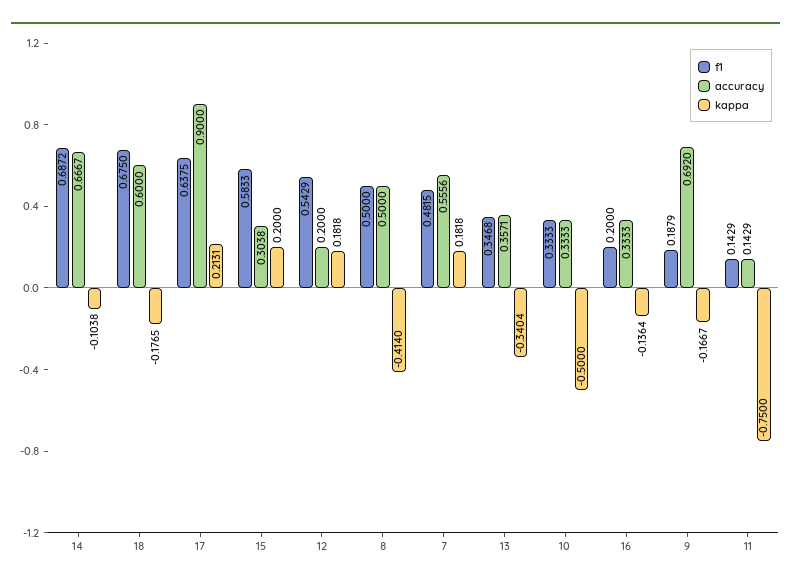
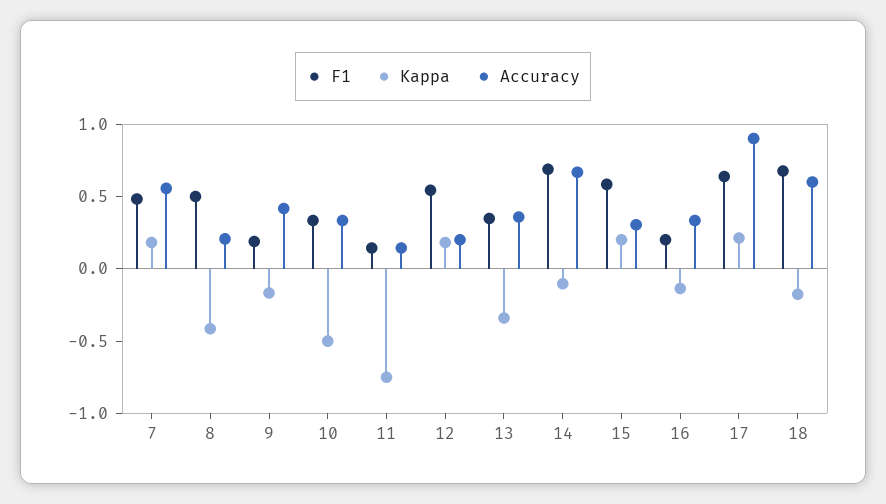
accuracy, 8: 0.5 -> 0.2
accuracy, 9: 0.692 -> 0.4

